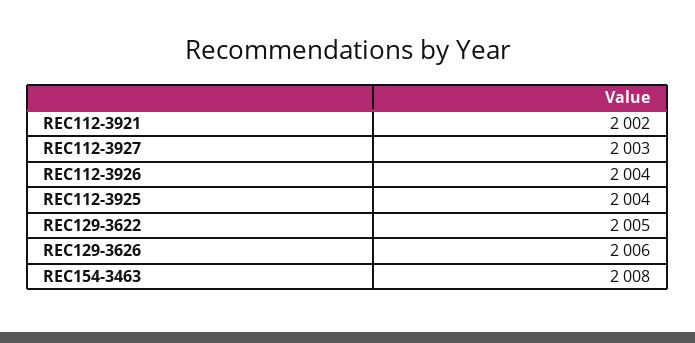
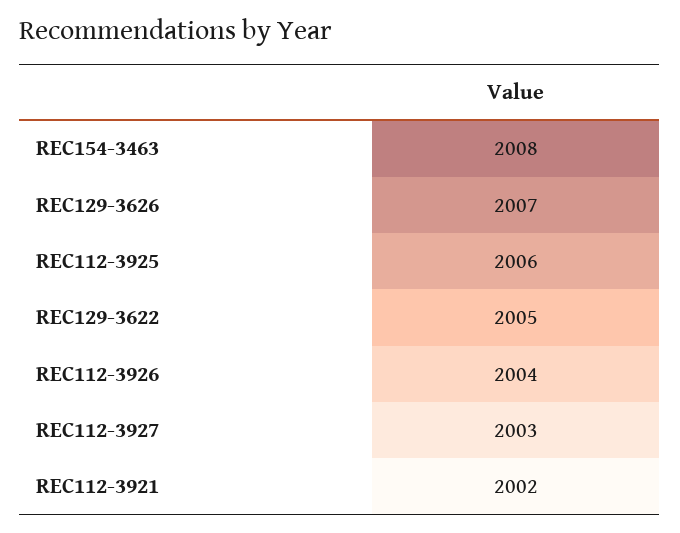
REC112-3925: 2004 -> 2006
REC129-3626: 2006 -> 2007

